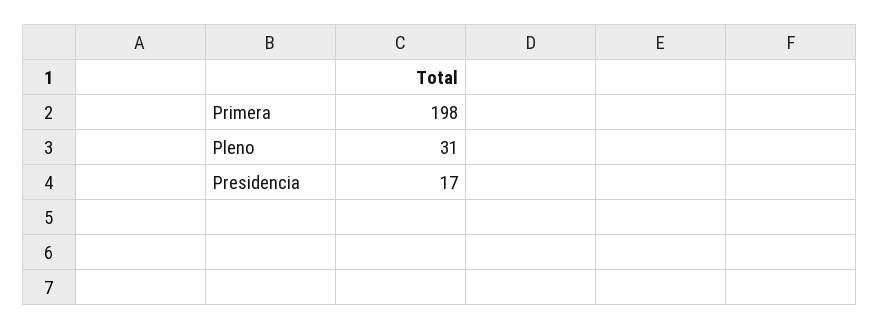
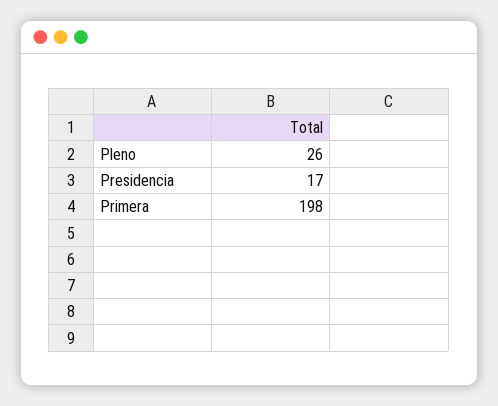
Pleno: 31 -> 26

